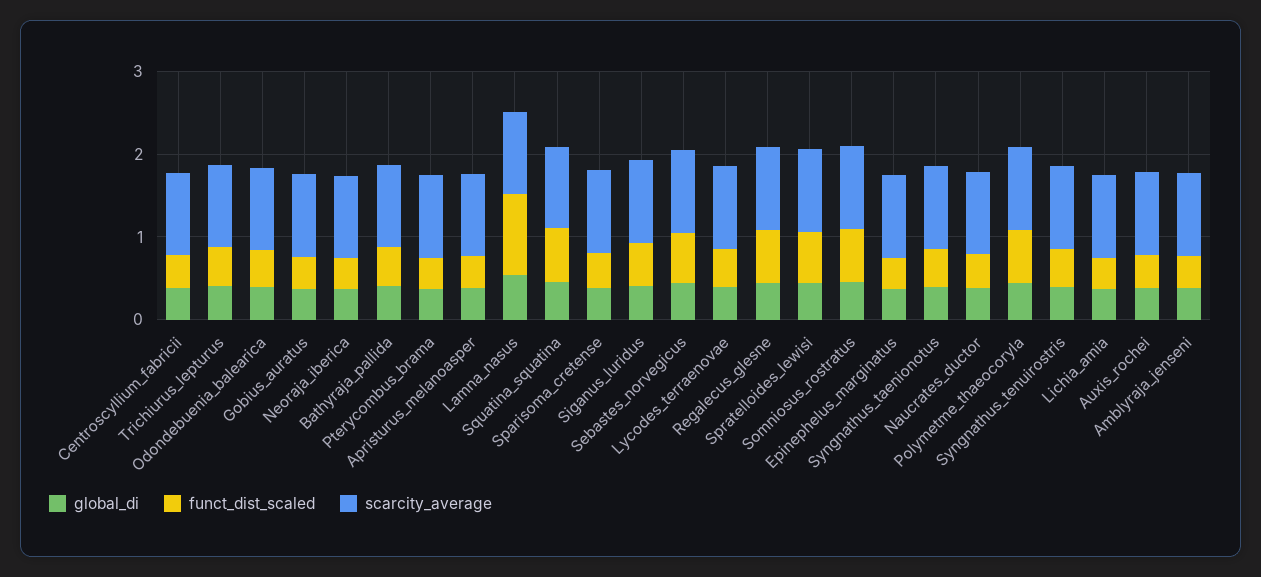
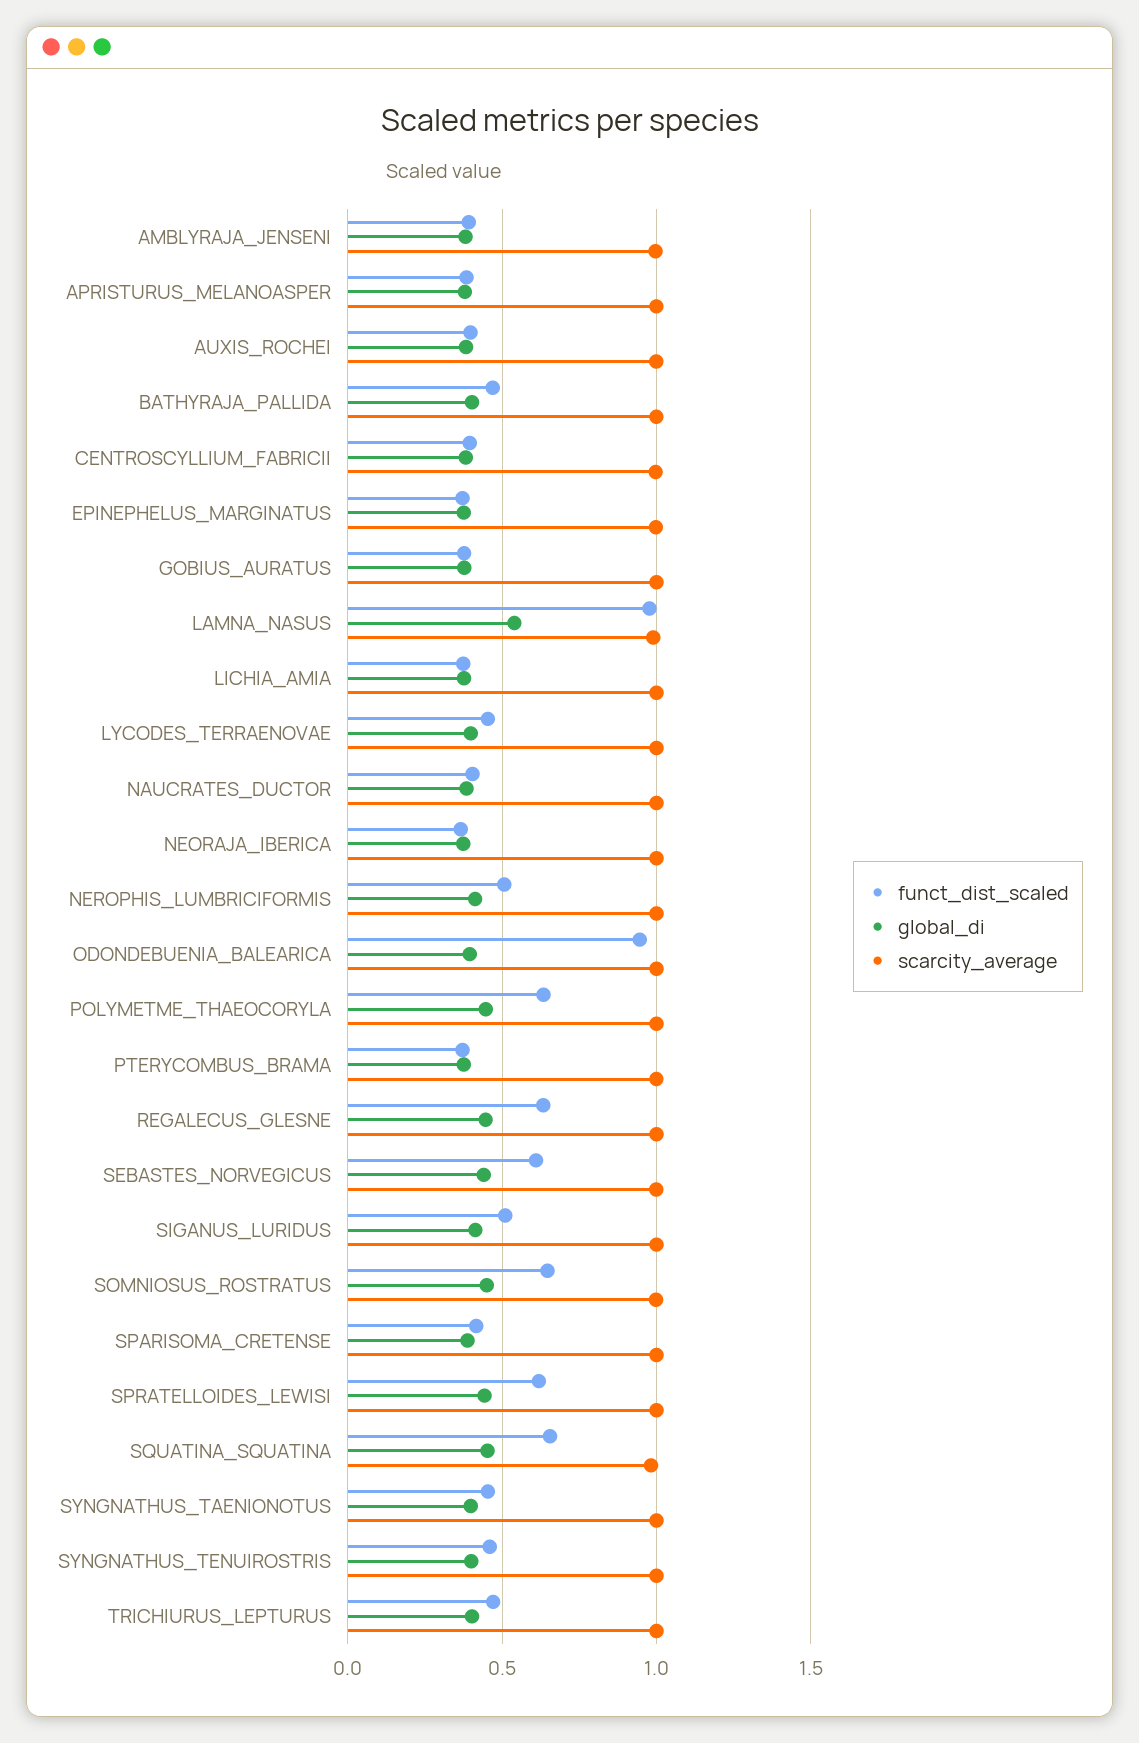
funct_dist_scaled, Odondebuenia_balearica: 0.4 -> 0.95
funct_dist_scaled, NEROPHIS_LUMBRICIFORMIS: none -> 0.5
global_di, NEROPHIS_LUMBRICIFORMIS: none -> 0.4
scarcity_average, NEROPHIS_LUMBRICIFORMIS: none -> 1

